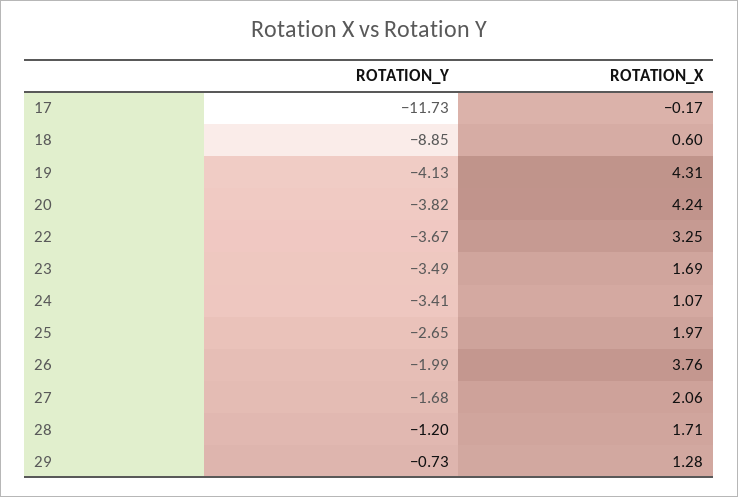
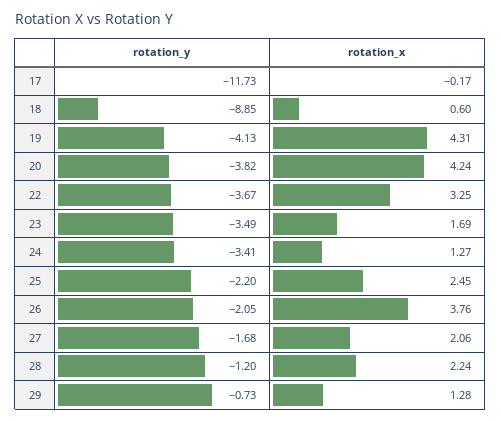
ROTATION_X, 24: 1.07 -> 1.27
ROTATION_Y, 25: -2.65 -> -2.2
ROTATION_X, 25: 1.97 -> 2.45
ROTATION_Y, 26: -1.99 -> -2.05
ROTATION_X, 28: 1.71 -> 2.24

